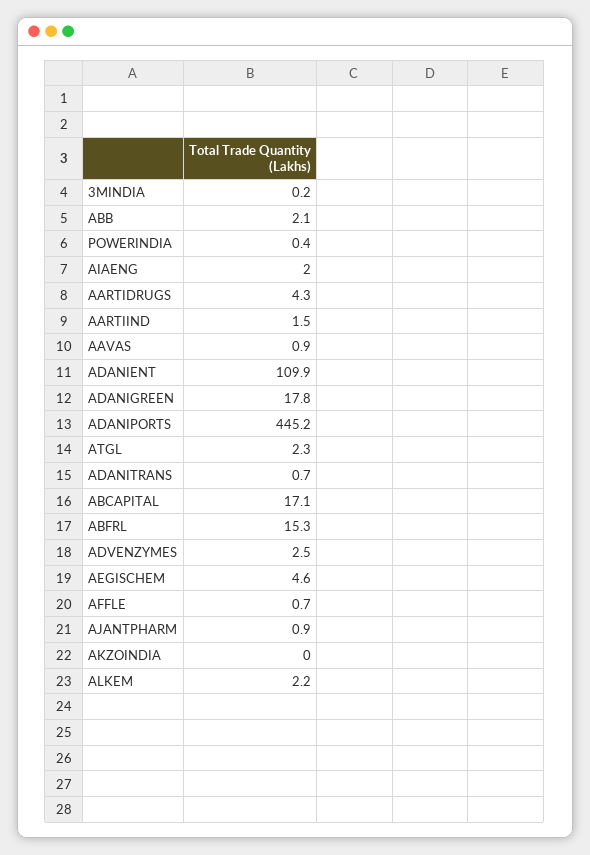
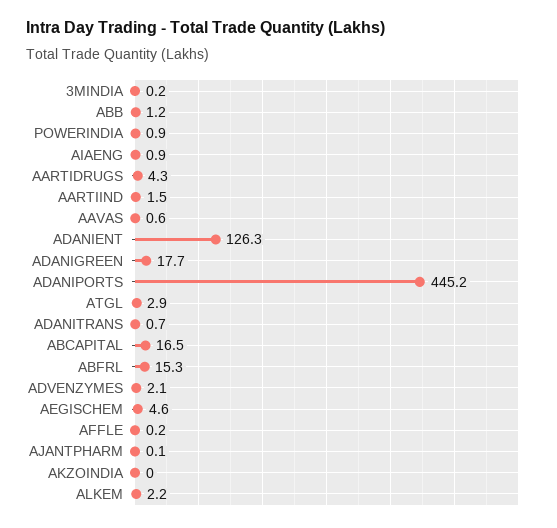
ABB: 2.1 -> 1.2
POWERINDIA: 0.4 -> 0.9
AIAENG: 2 -> 0.9
AAVAS: 0.9 -> 0.6
ADANIENT: 109.9 -> 126.3
ADANIGREEN: 17.8 -> 17.7
ATGL: 2.3 -> 2.9
ABCAPITAL: 17.1 -> 16.5
ADVENZYMES: 2.5 -> 2.1
AFFLE: 0.7 -> 0.2
AJANTPHARM: 0.9 -> 0.1

